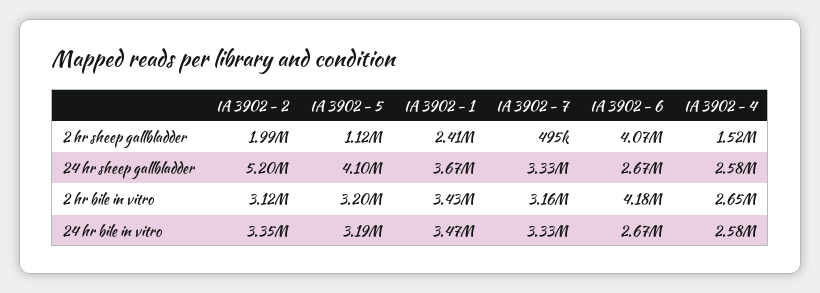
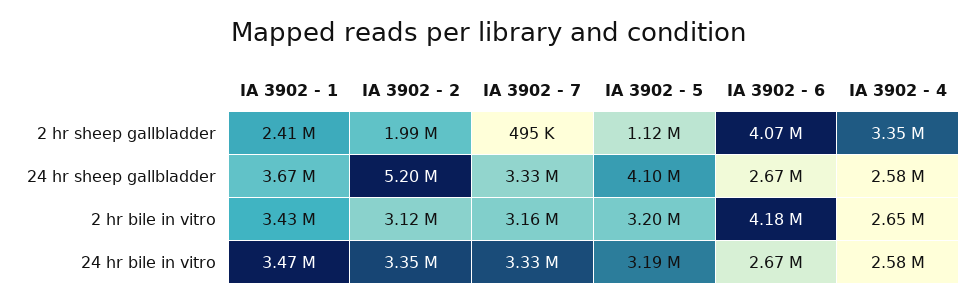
IA 3902 - 4, 2 hr sheep gallbladder: 1520000 -> 3350000

